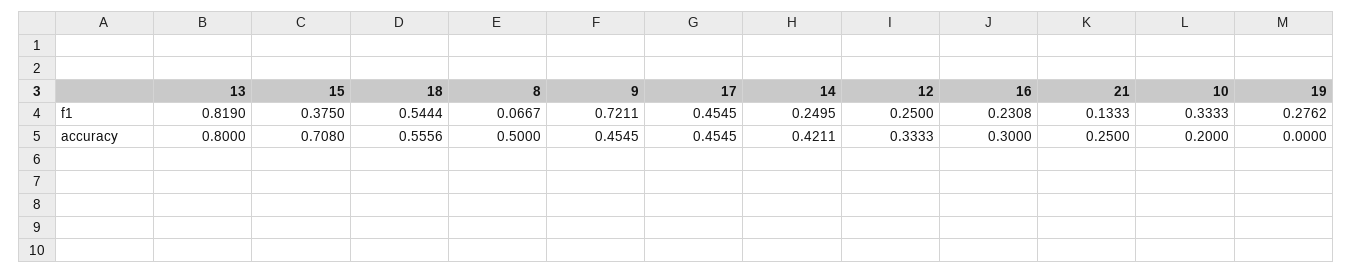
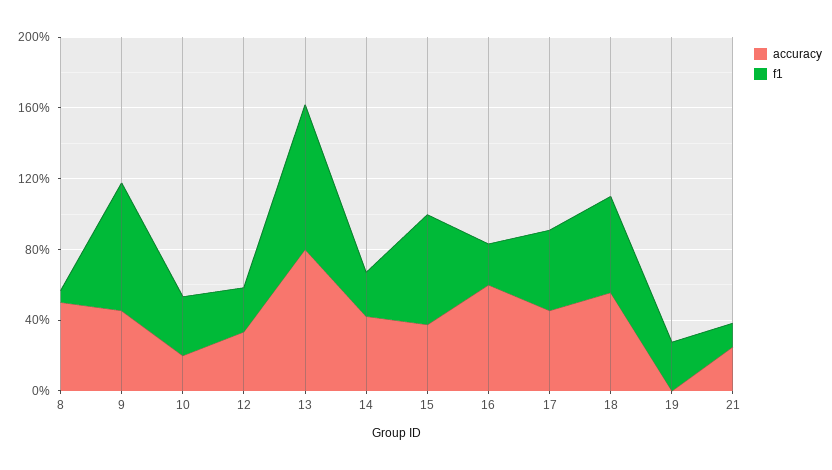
f1, 15: 0.375 -> 0.6
accuracy, 15: 0.708 -> 0.4
accuracy, 16: 0.3 -> 0.6

